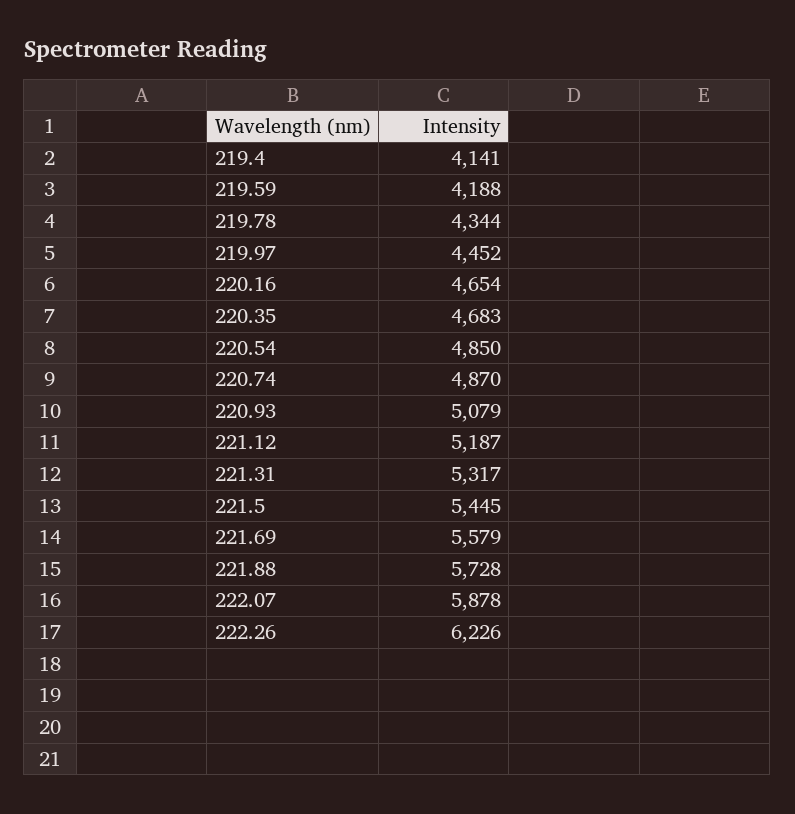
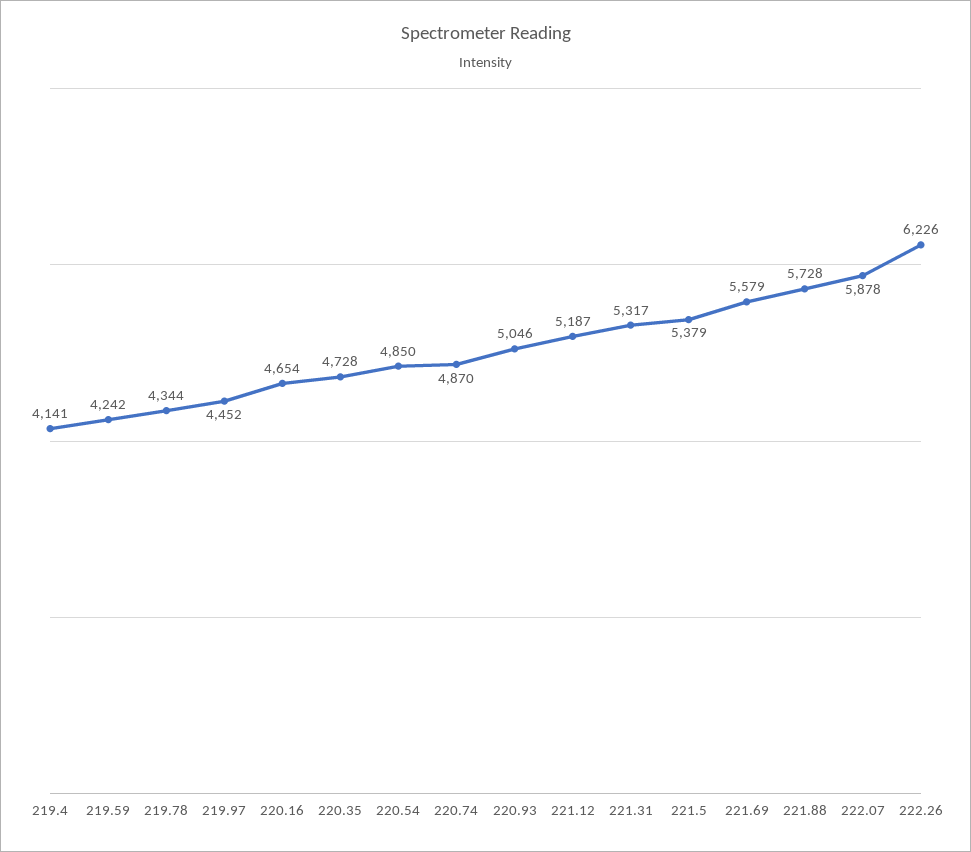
219.59: 4188 -> 4242
220.35: 4683 -> 4728
220.93: 5079 -> 5046
221.5: 5445 -> 5379

